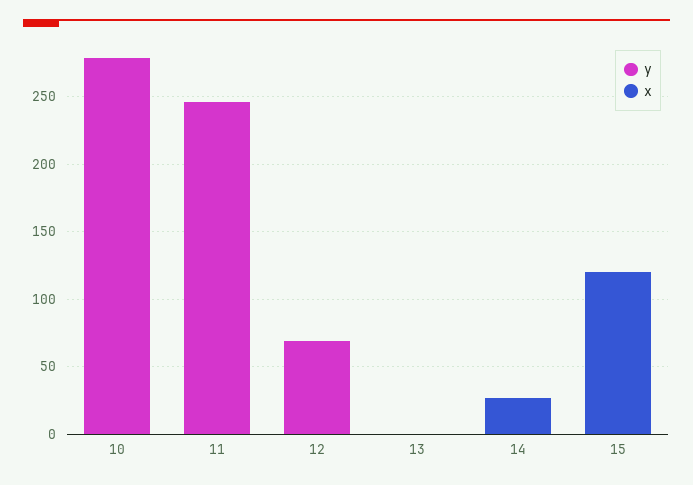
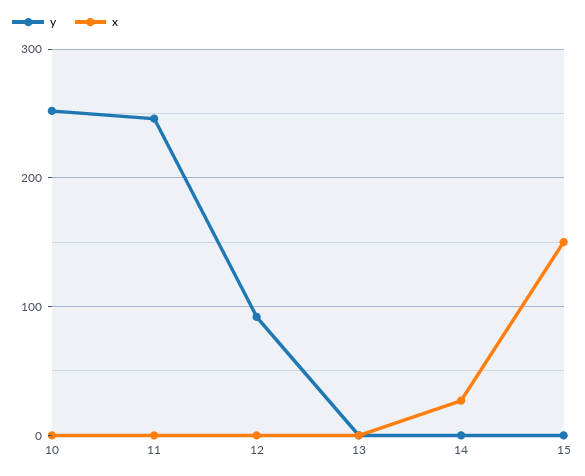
y, 10: 280 -> 250
y, 12: 70 -> 90
x, 15: 120 -> 150

